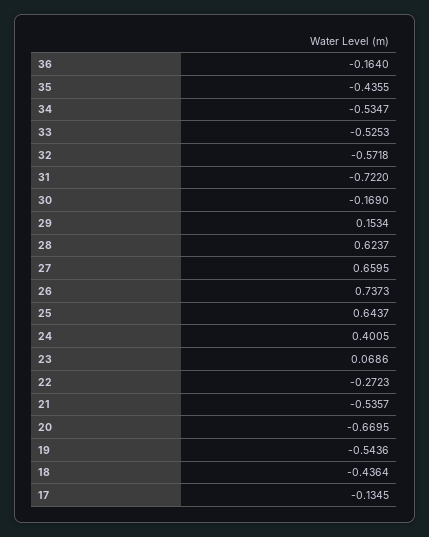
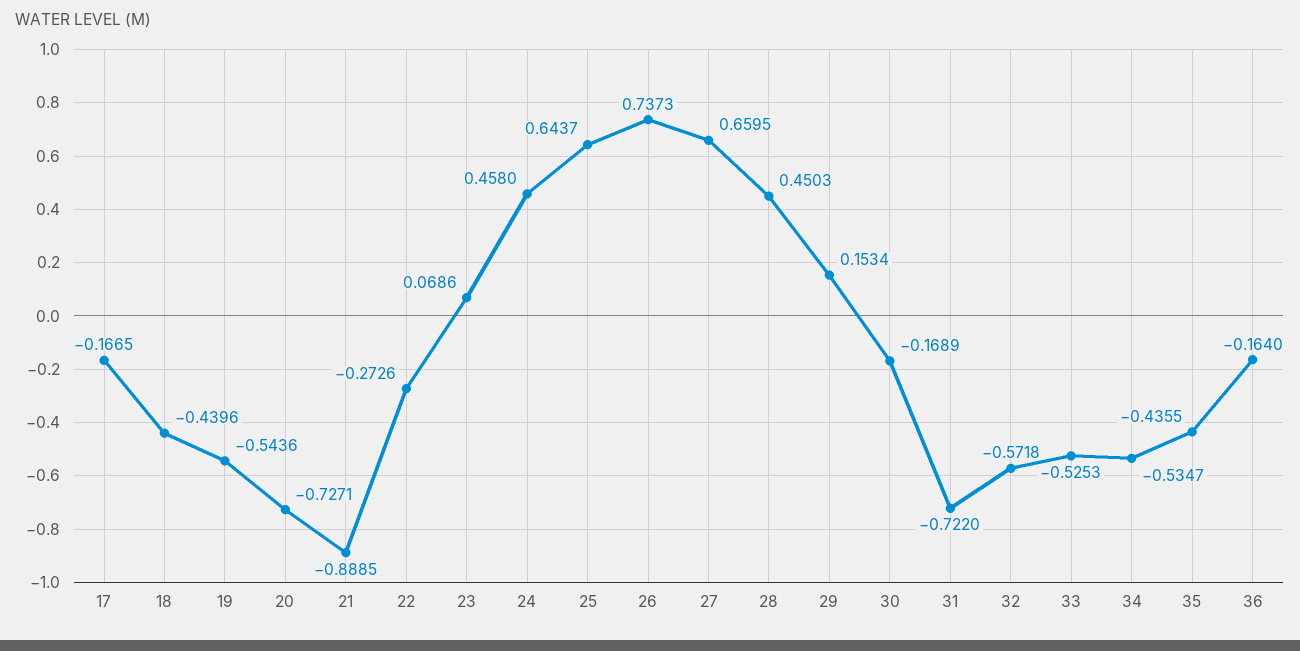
30: -0.169 -> -0.1689
28: 0.6237 -> 0.4503
24: 0.4005 -> 0.458
22: -0.2723 -> -0.2726
21: -0.5357 -> -0.8885
20: -0.6695 -> -0.7271
18: -0.4364 -> -0.4396
17: -0.1345 -> -0.1665

